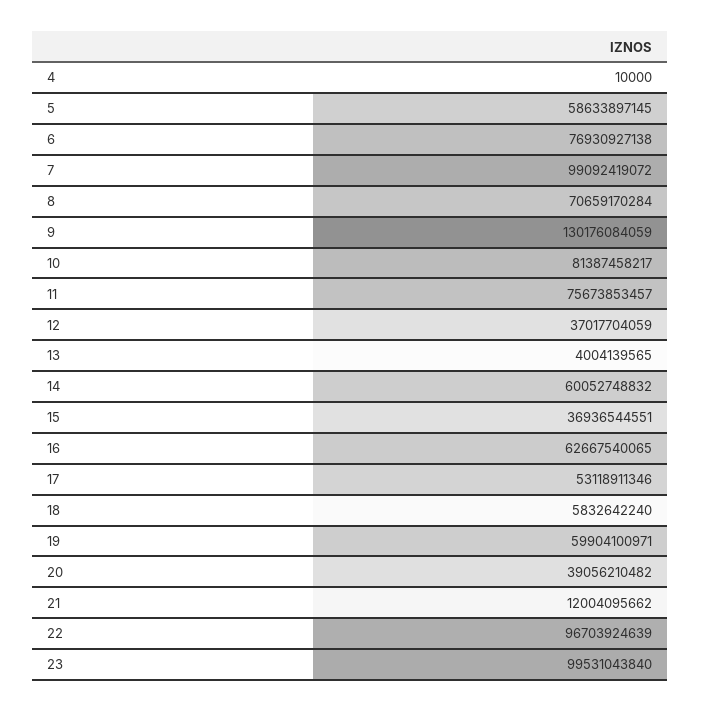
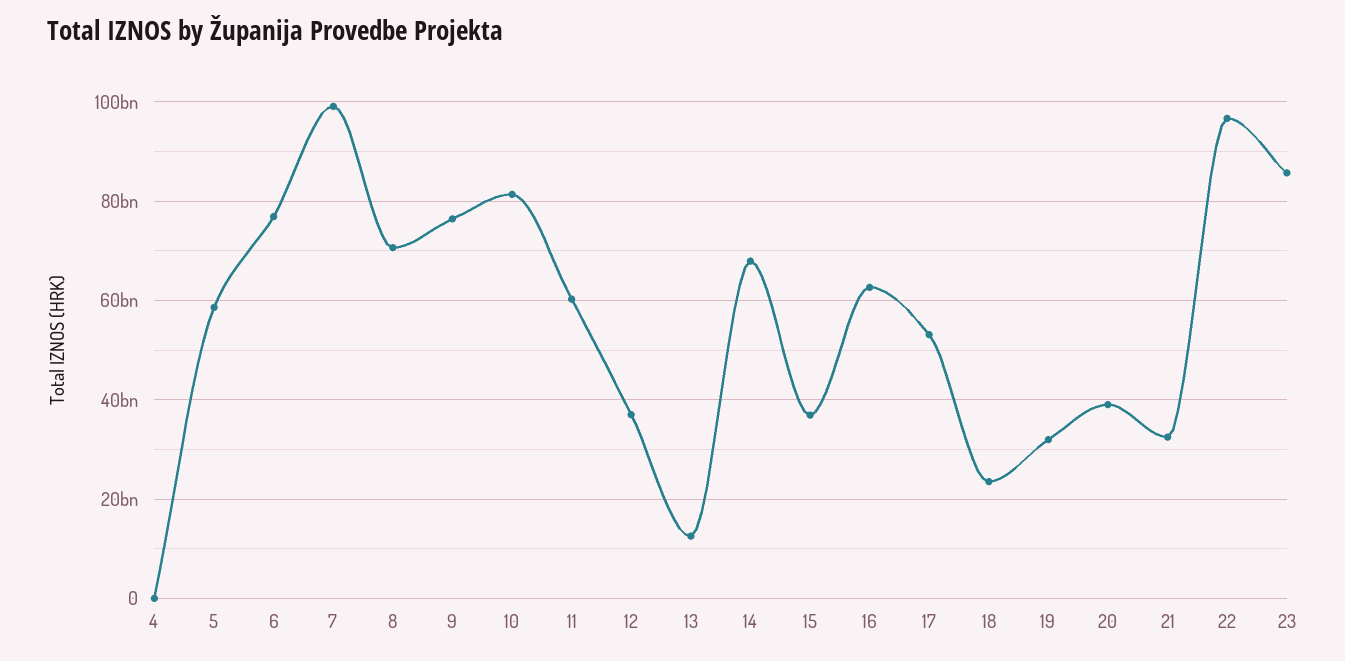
9: 130176084059 -> 76000000000
11: 75673853457 -> 60000000000
13: 4004139565 -> 12000000000
14: 60052748832 -> 68000000000
18: 5832642240 -> 24000000000
19: 59904100971 -> 32000000000
21: 12004095662 -> 32000000000
23: 99531043840 -> 86000000000

